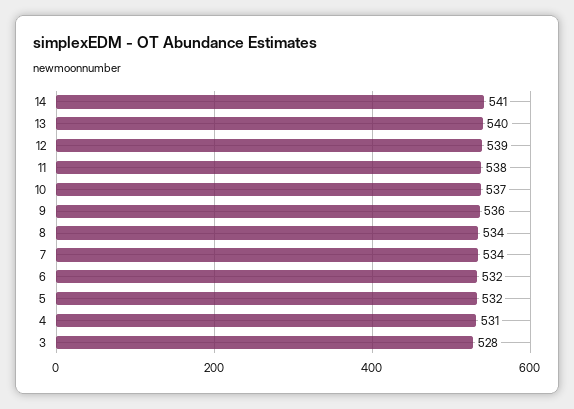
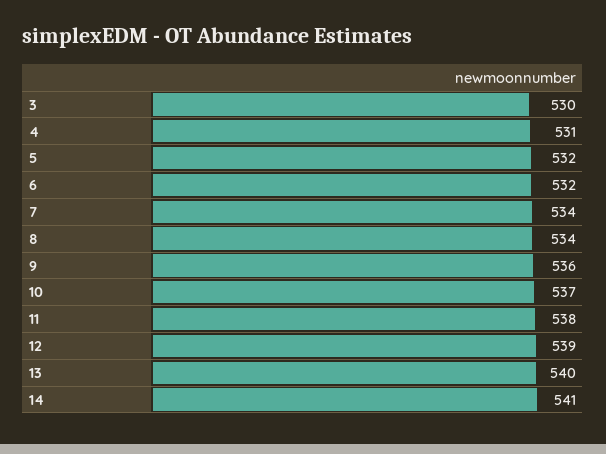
3: 528 -> 530

